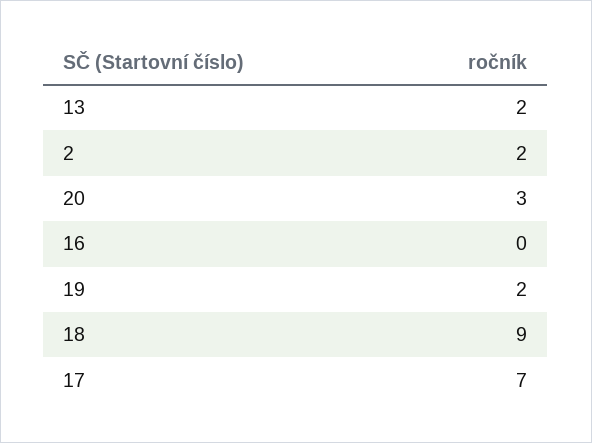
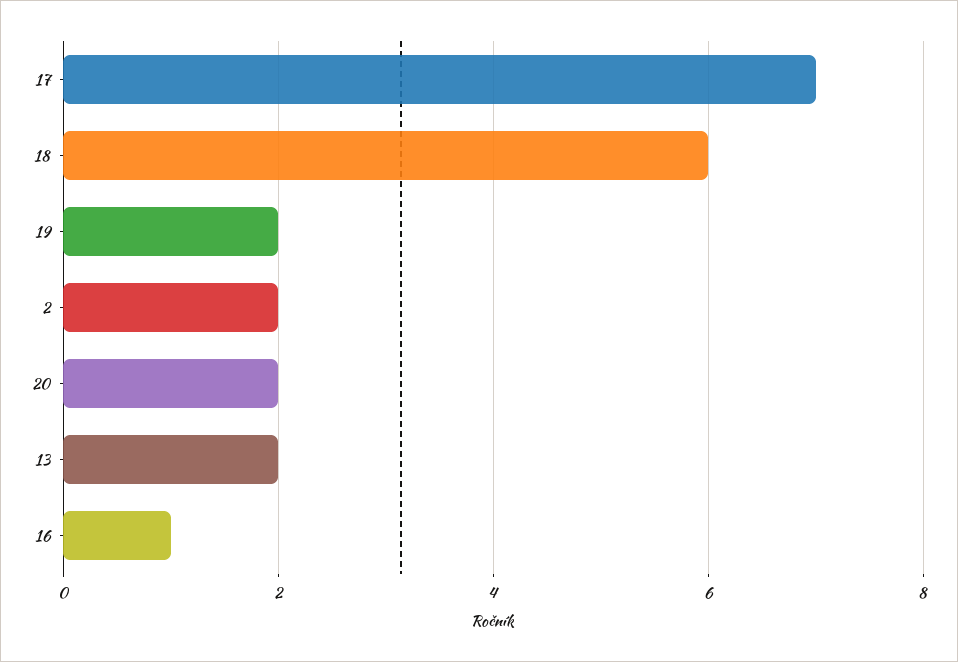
20: 3 -> 2
16: 0 -> 1
18: 9 -> 6

